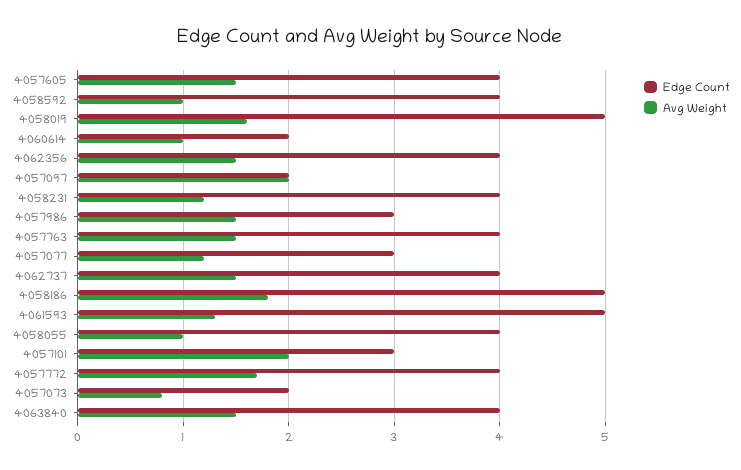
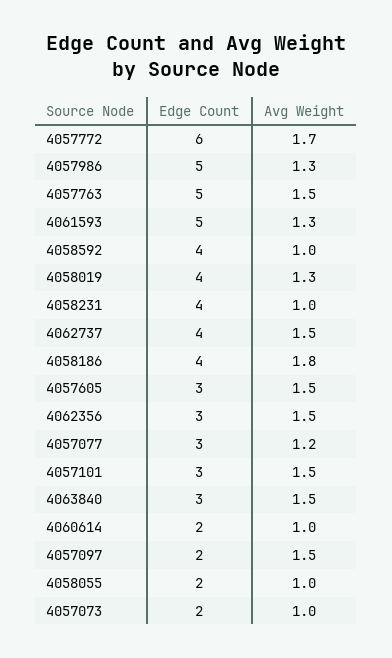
Edge Count, 4057605: 4 -> 3
Edge Count, 4058019: 5 -> 4
Avg Weight, 4058019: 1.6 -> 1.3
Edge Count, 4062356: 4 -> 3
Avg Weight, 4057097: 2 -> 1.5
Avg Weight, 4058231: 1.2 -> 1
Edge Count, 4057986: 3 -> 5
Avg Weight, 4057986: 1.5 -> 1.3
Edge Count, 4057763: 4 -> 5
Edge Count, 4058186: 5 -> 4
Edge Count, 4058055: 4 -> 2
Avg Weight, 4057101: 2 -> 1.5
Edge Count, 4057772: 4 -> 6
Avg Weight, 4057073: 0.8 -> 1
Edge Count, 4063840: 4 -> 3

